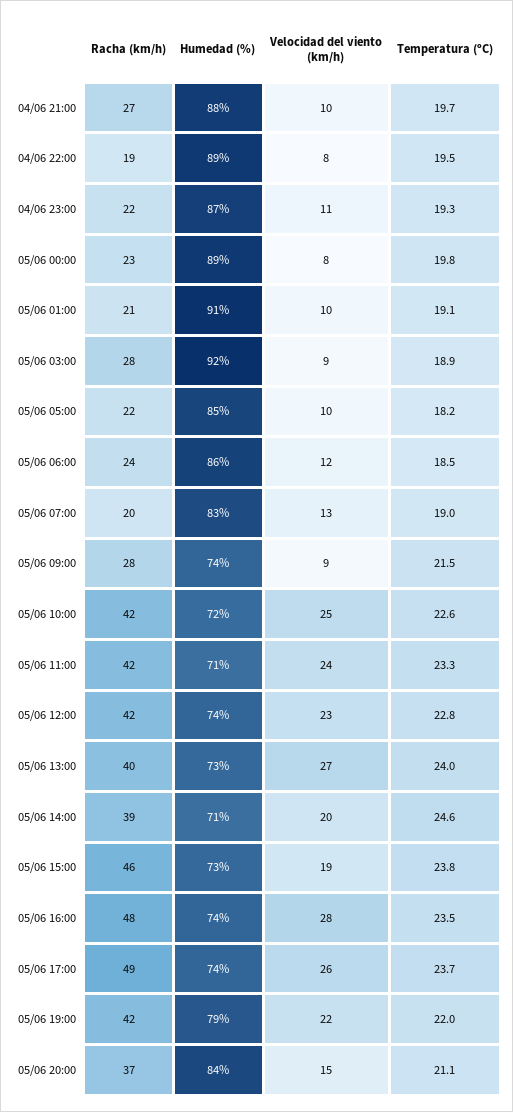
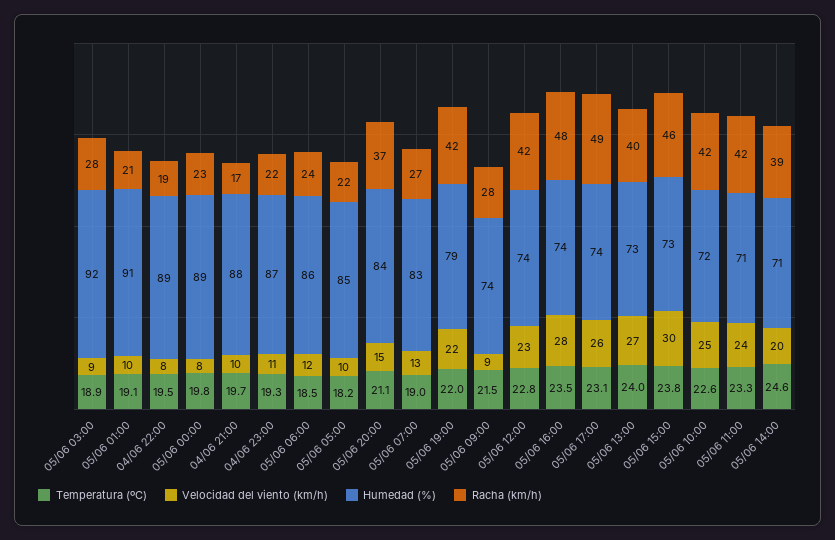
Racha (km/h), 04/06 21:00: 27 -> 17
Racha (km/h), 05/06 07:00: 20 -> 27
Velocidad del viento (km/h), 05/06 15:00: 19 -> 30
Temperatura (ºC), 05/06 17:00: 23.7 -> 23.1

